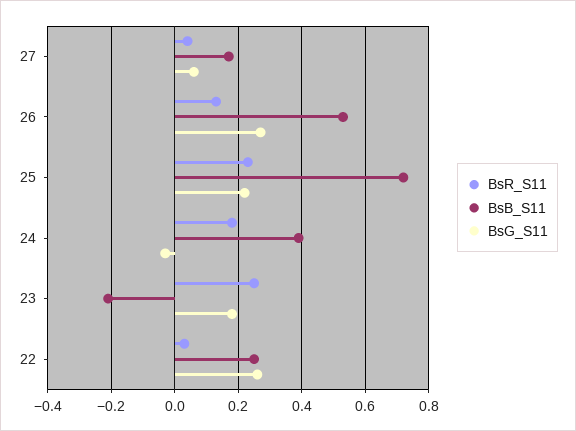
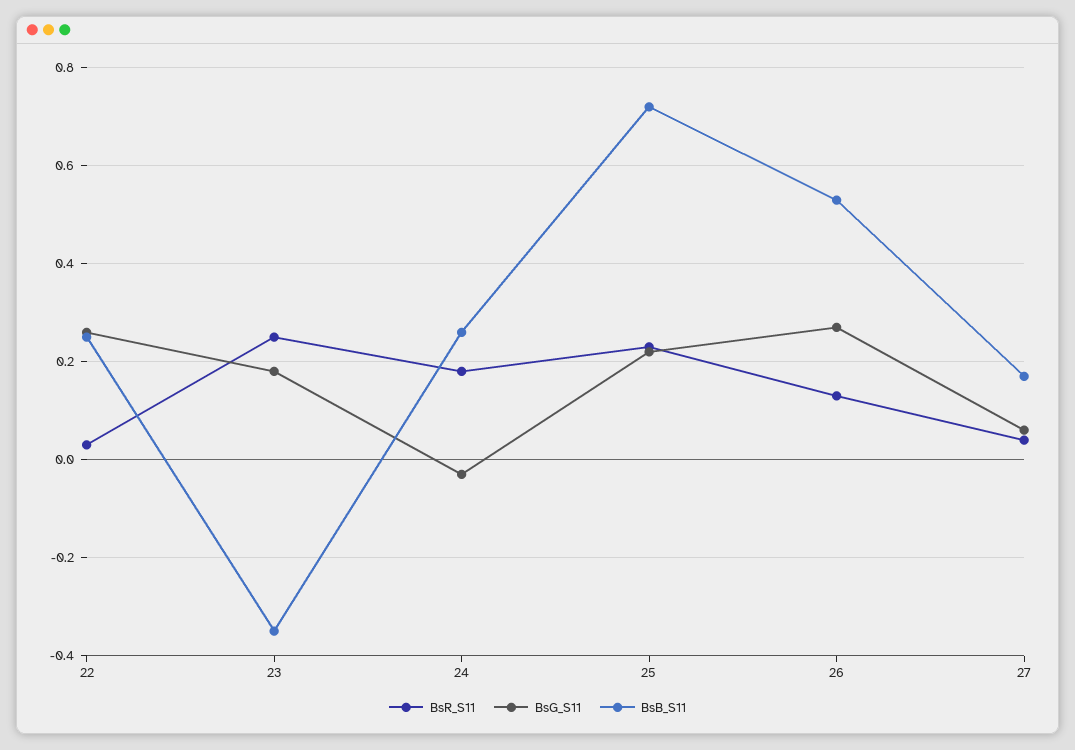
BsB_S11, 24: 0.4 -> 0.25
BsB_S11, 23: -0.2 -> -0.35

